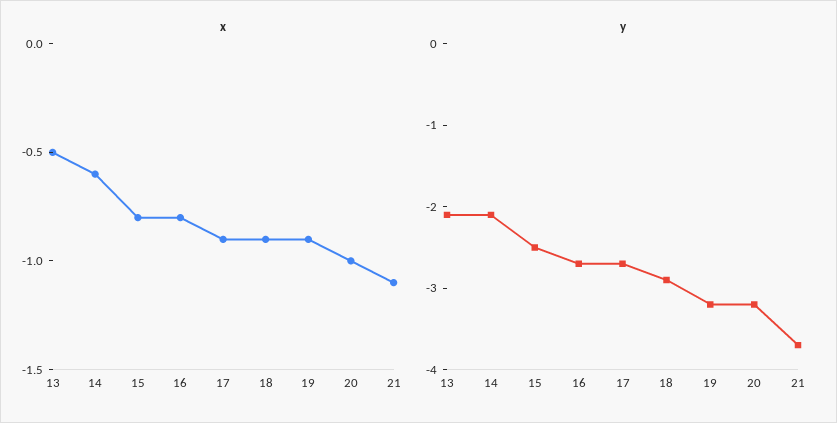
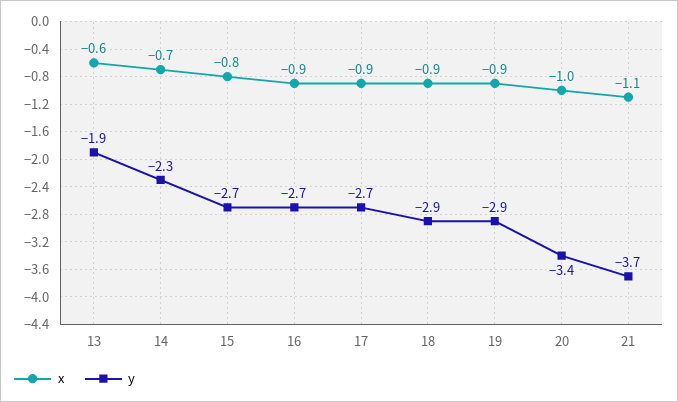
x, 13: -0.5 -> -0.6
x, 14: -0.6 -> -0.7
x, 16: -0.8 -> -0.9
y, 13: -2.1 -> -1.9
y, 14: -2.1 -> -2.3
y, 15: -2.5 -> -2.7
y, 19: -3.2 -> -2.9
y, 20: -3.2 -> -3.4

